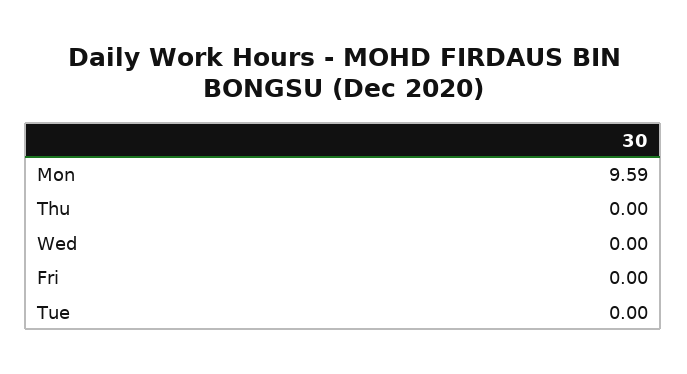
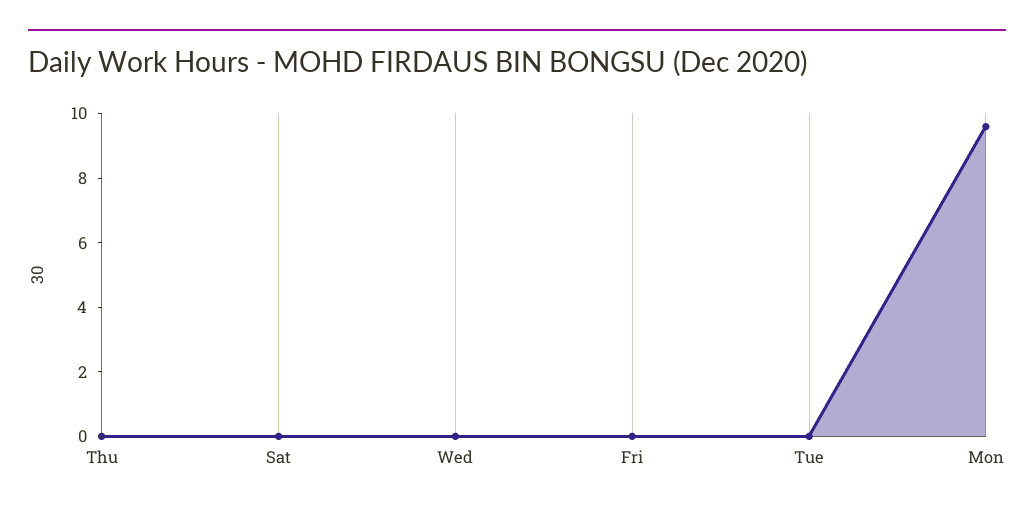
Sat: none -> 0

